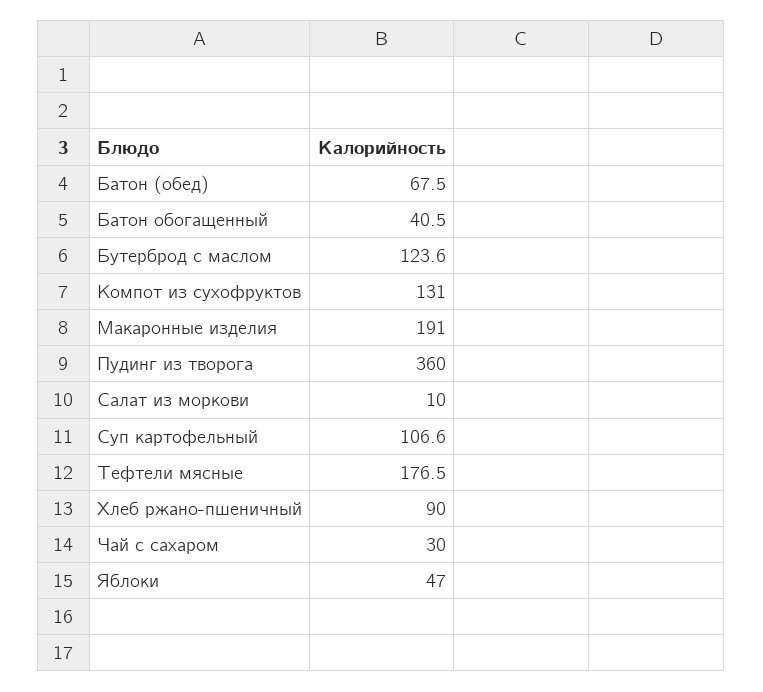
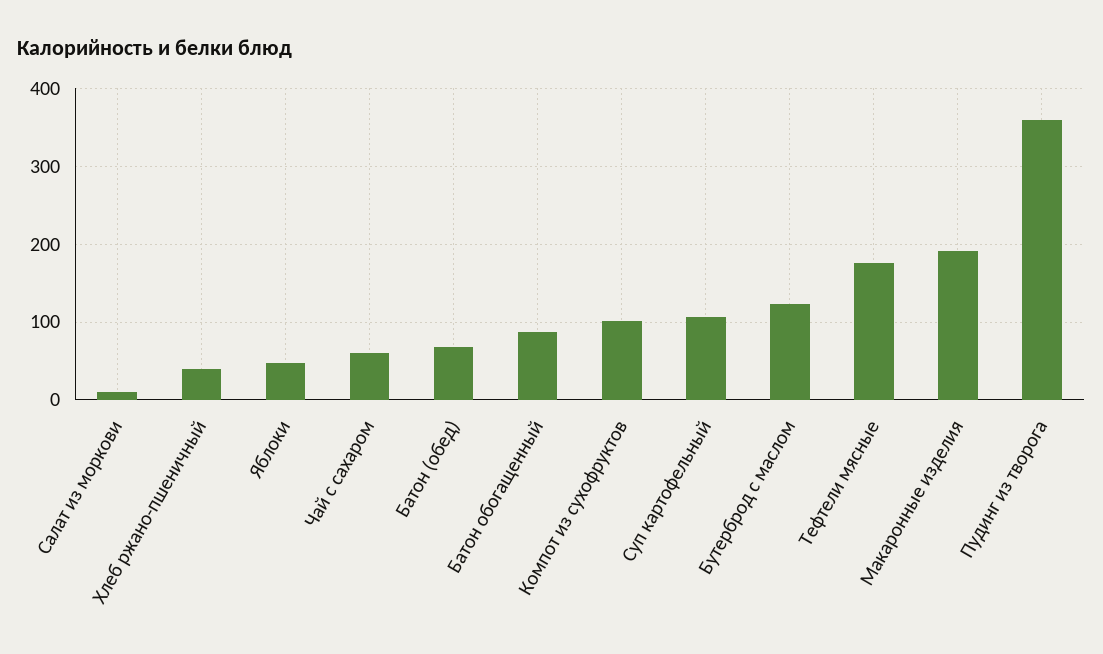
Батон обогащенный: 40.5 -> 90
Компот из сухофруктов: 131 -> 100
Хлеб ржано-пшеничный: 90 -> 40
Чай с сахаром: 30 -> 60

